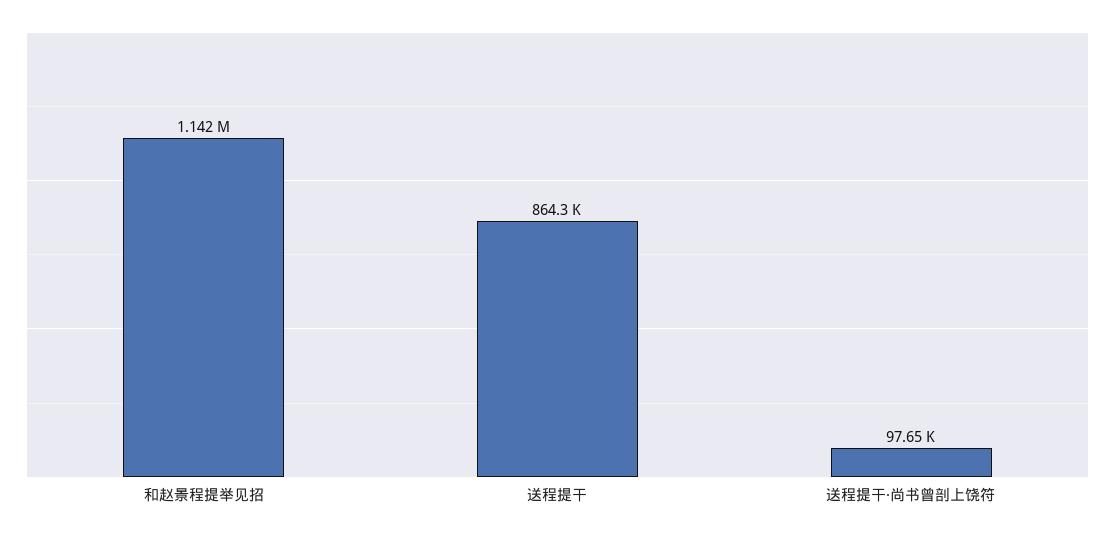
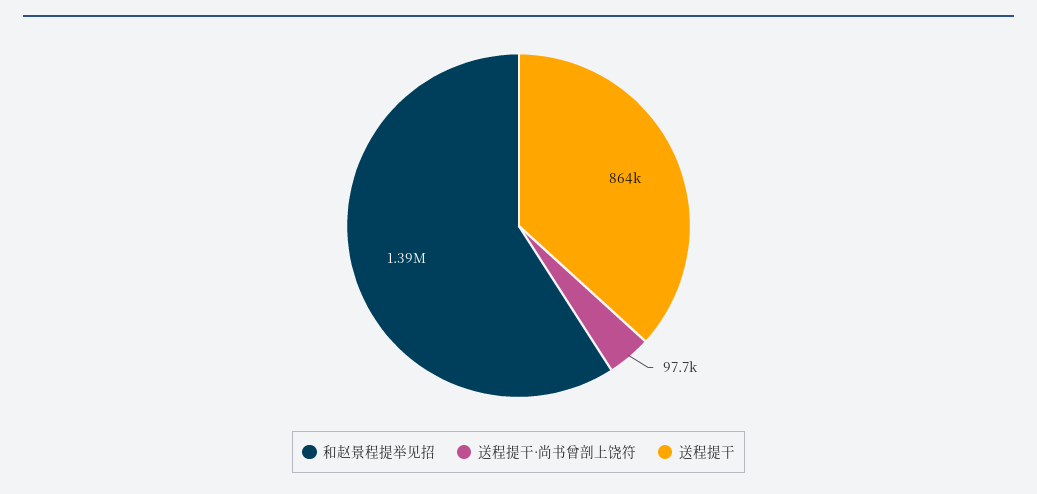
和赵景程提举见招: 1142000 -> 1390000

